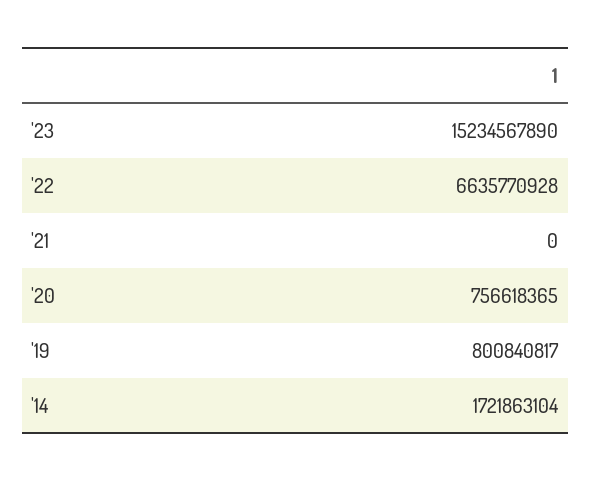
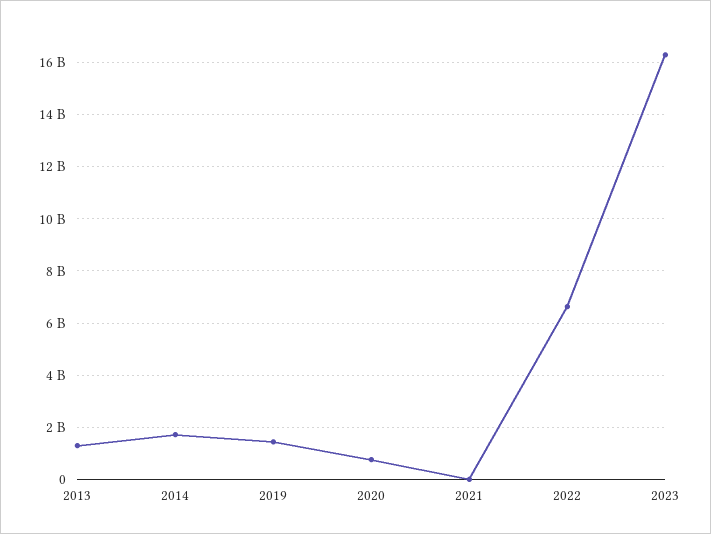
'23: 15234567890 -> 16250000000
'19: 800840817 -> 1500000000
2013: none -> 1250000000

